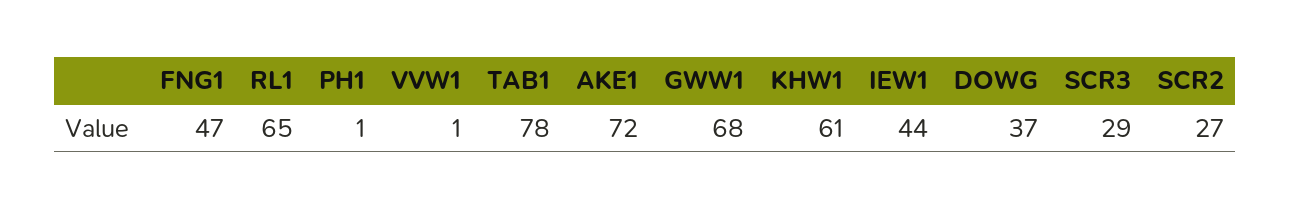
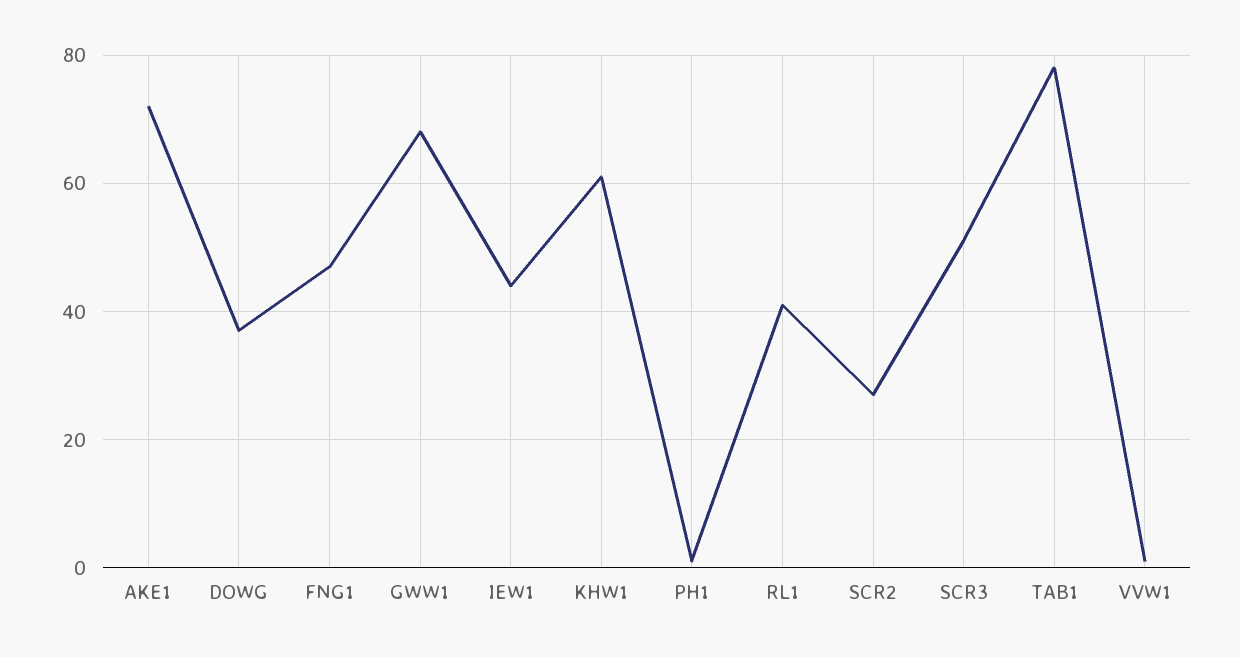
RL1: 65 -> 40
SCR3: 29 -> 50

